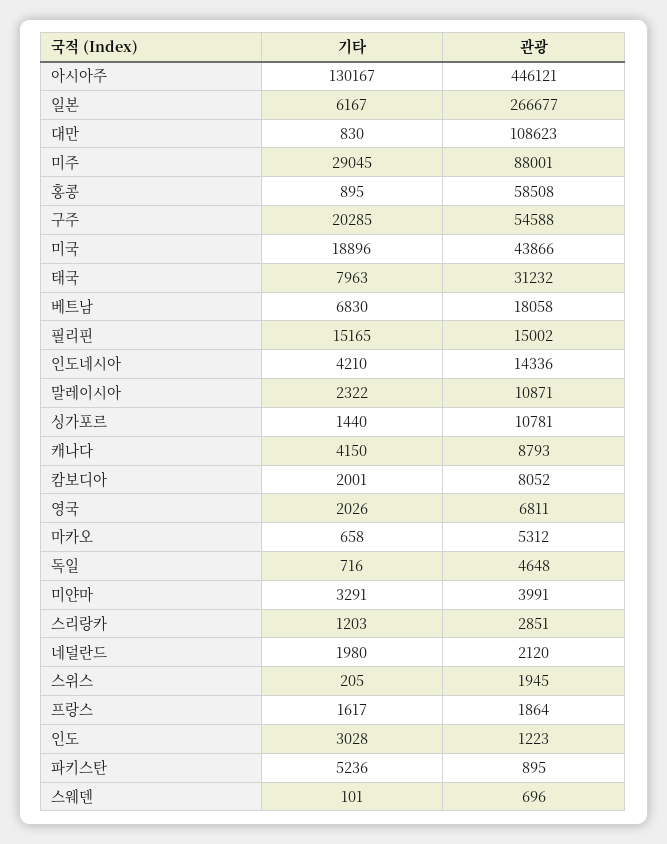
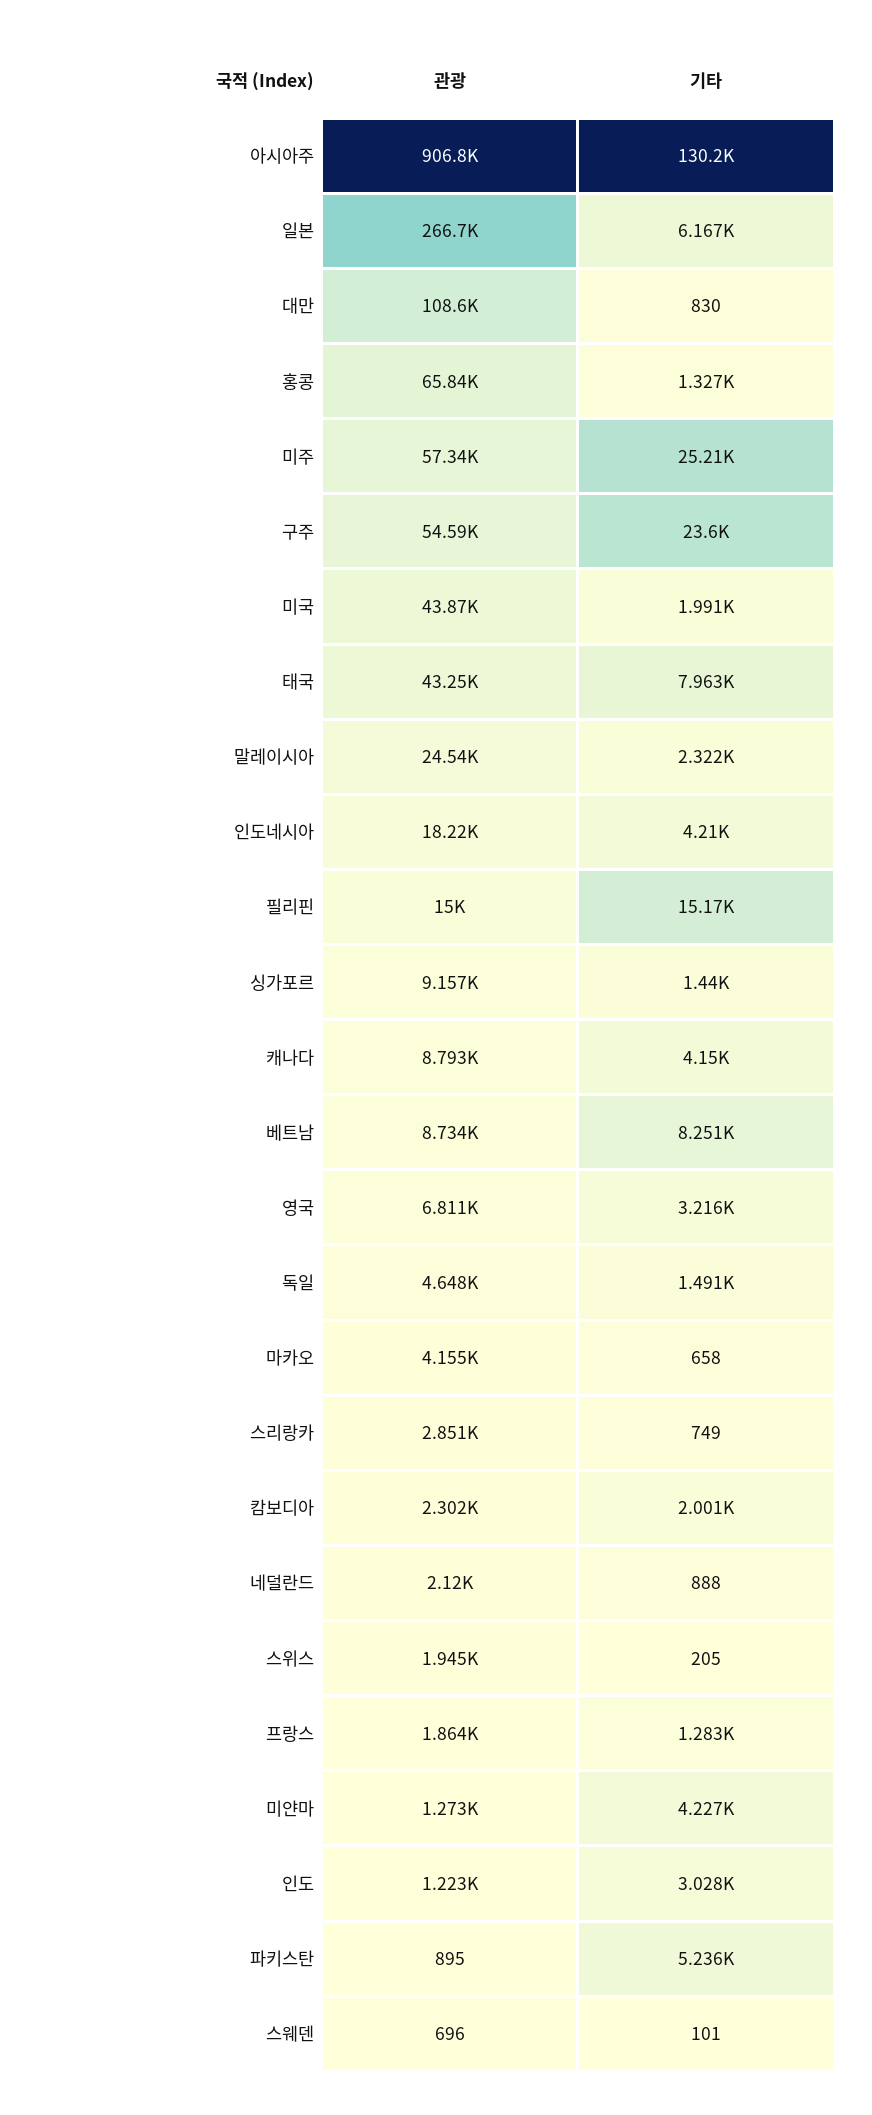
관광, 아시아주: 446121 -> 906800
기타, 미주: 29045 -> 25210
관광, 미주: 88001 -> 57340
기타, 홍콩: 895 -> 1327
관광, 홍콩: 58508 -> 65840
기타, 구주: 20285 -> 23600
기타, 미국: 18896 -> 1991
관광, 태국: 31232 -> 43250
기타, 베트남: 6830 -> 8251
관광, 베트남: 18058 -> 8734
관광, 인도네시아: 14336 -> 18220
관광, 말레이시아: 10871 -> 24540
관광, 싱가포르: 10781 -> 9157
관광, 캄보디아: 8052 -> 2302
기타, 영국: 2026 -> 3216
관광, 마카오: 5312 -> 4155
기타, 독일: 716 -> 1491
기타, 미얀마: 3291 -> 4227
관광, 미얀마: 3991 -> 1273
기타, 스리랑카: 1203 -> 749
기타, 네덜란드: 1980 -> 888
기타, 프랑스: 1617 -> 1283

